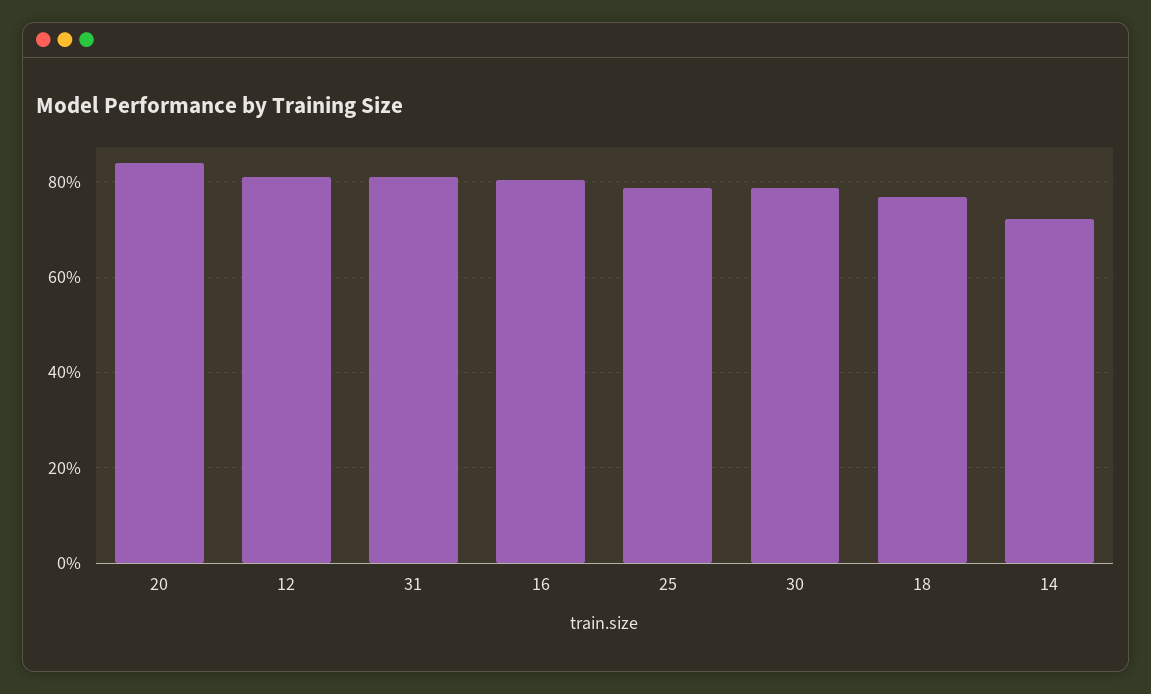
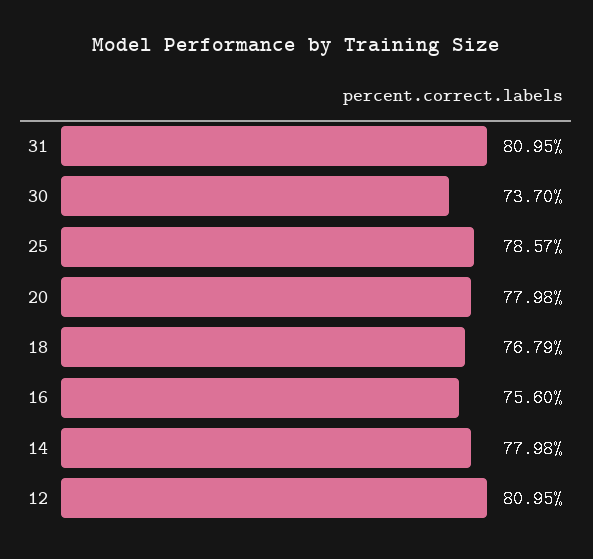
20: 84 -> 77.98
16: 80 -> 75.6
30: 78 -> 73.7
14: 72 -> 77.98

